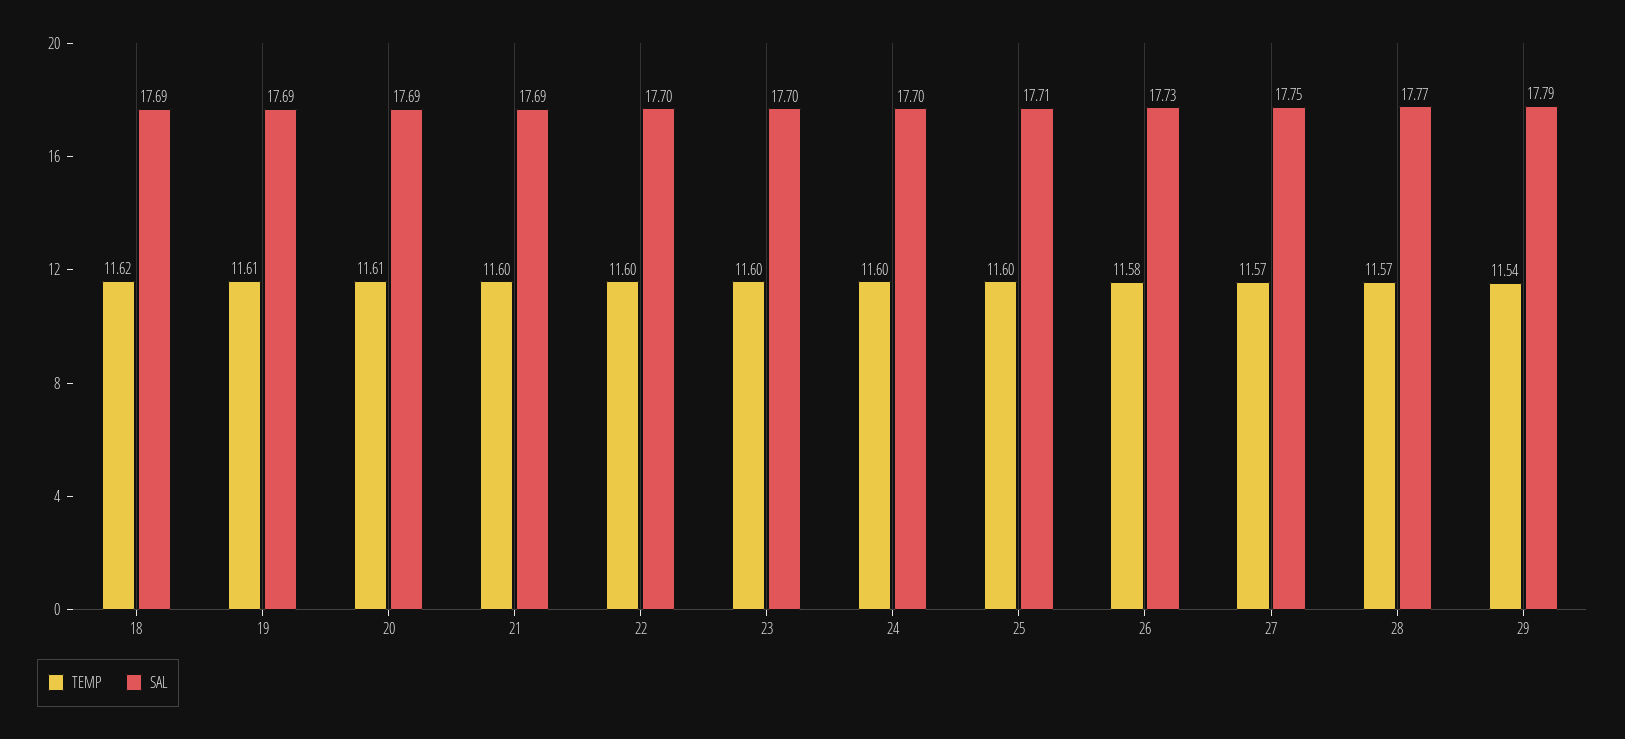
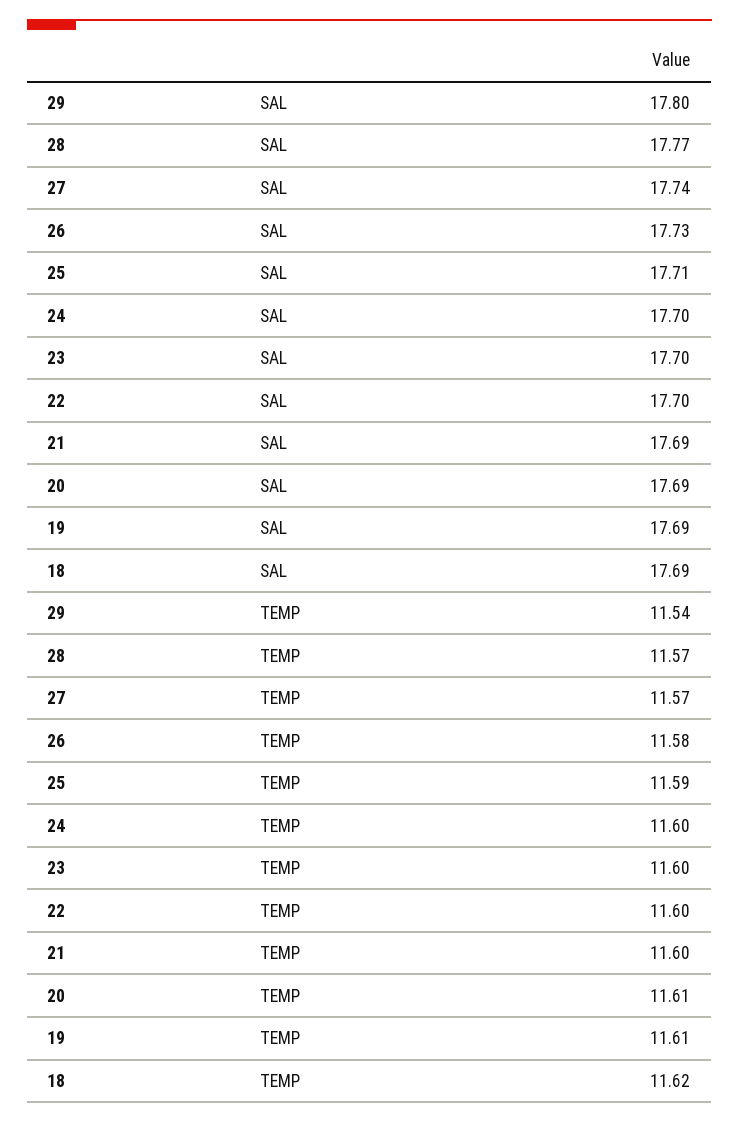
TEMP, 25: 11.6 -> 11.59
SAL, 27: 17.75 -> 17.74
SAL, 29: 17.79 -> 17.8

